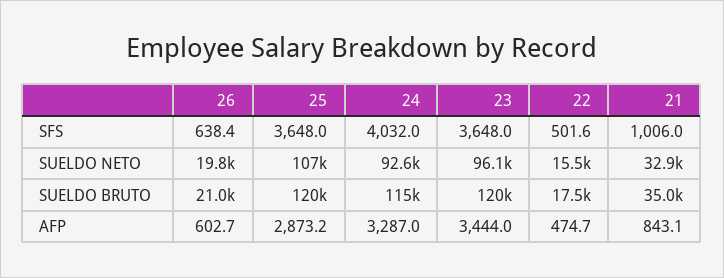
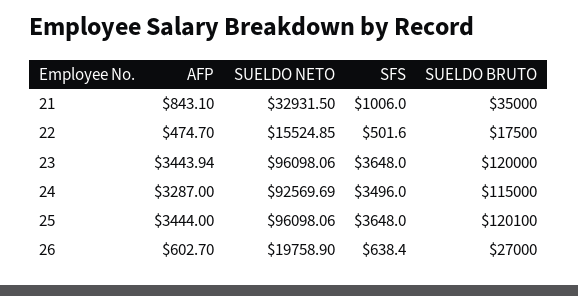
24, SFS: 4032 -> 3496
25, SUELDO NETO: 107000 -> 96098.06
26, SUELDO BRUTO: 21000 -> 27000
25, AFP: 2873.2 -> 3444
23, AFP: 3444 -> 3443.94

